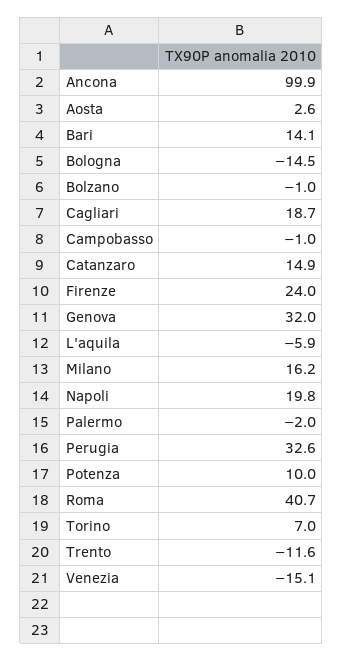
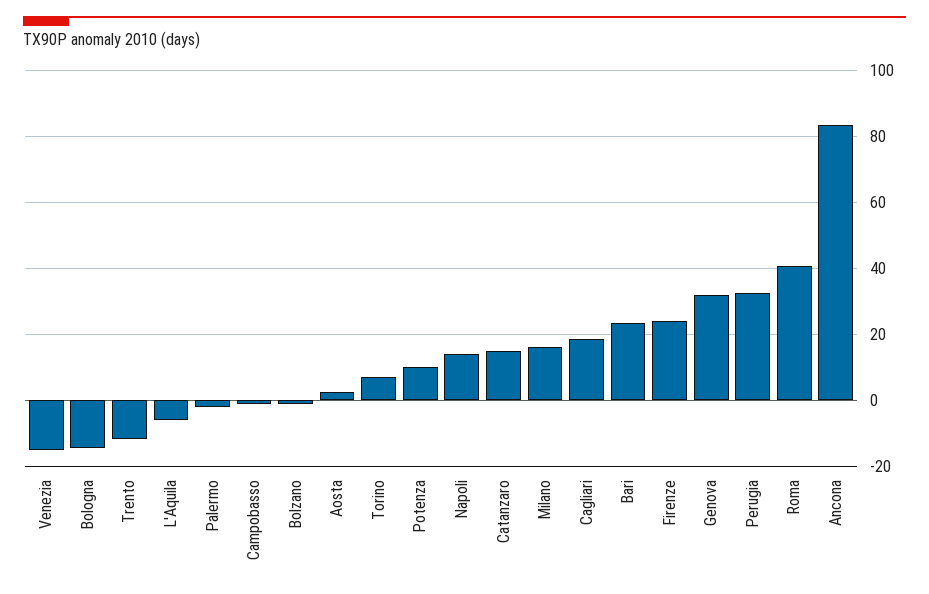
Ancona: 99.9 -> 84
Bari: 14.1 -> 24
Napoli: 19.8 -> 14

